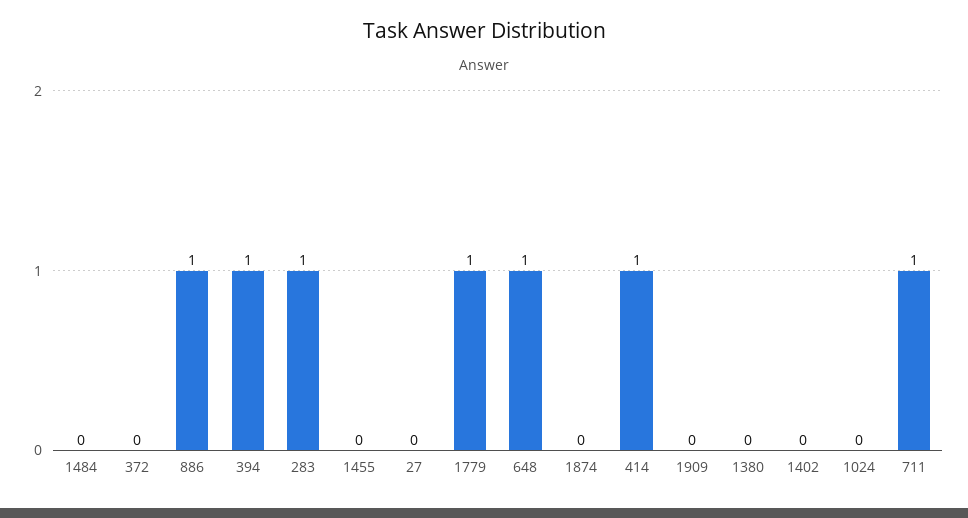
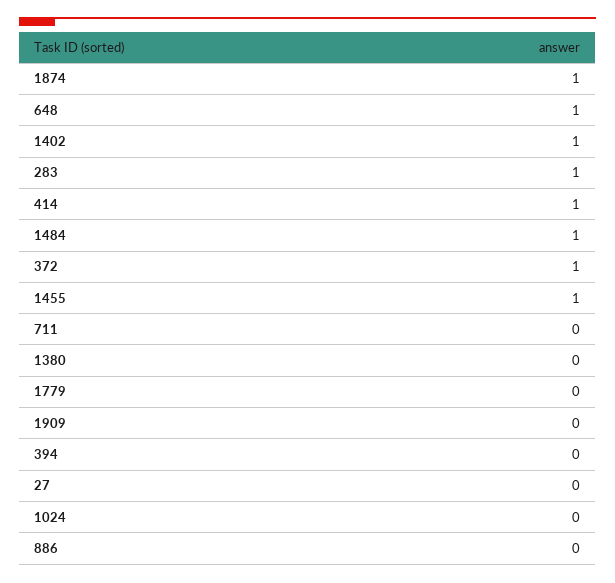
1484: 0 -> 1
372: 0 -> 1
886: 1 -> 0
394: 1 -> 0
1455: 0 -> 1
1779: 1 -> 0
1874: 0 -> 1
1402: 0 -> 1
711: 1 -> 0

